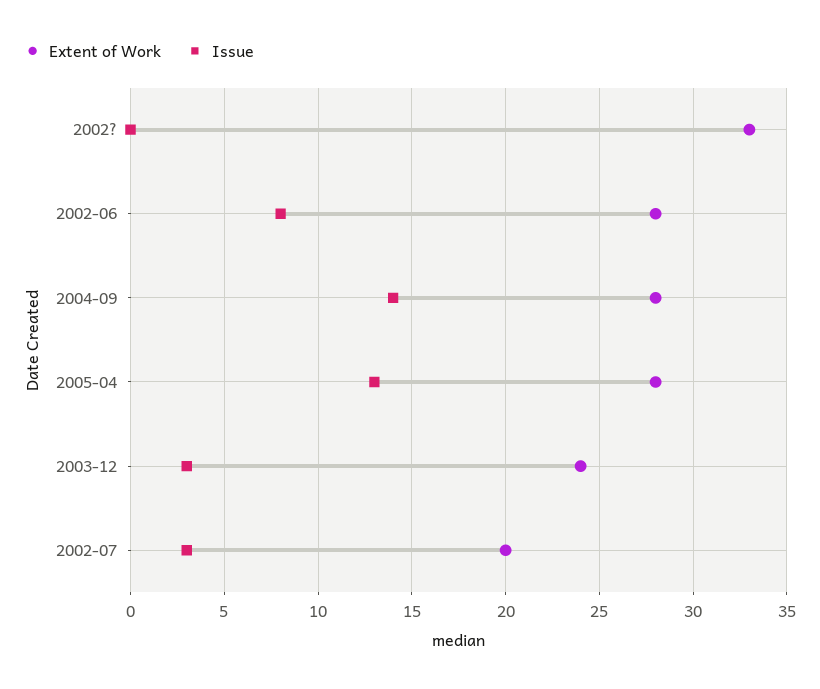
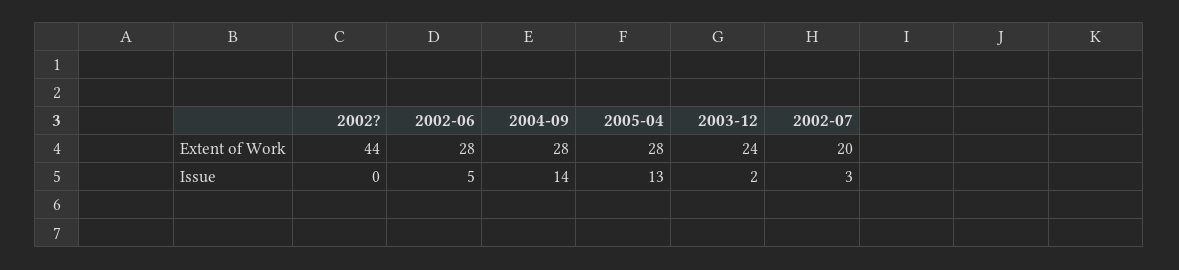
Extent of Work, 2002?: 33 -> 44
Issue, 2002-06: 8 -> 5
Issue, 2003-12: 3 -> 2

